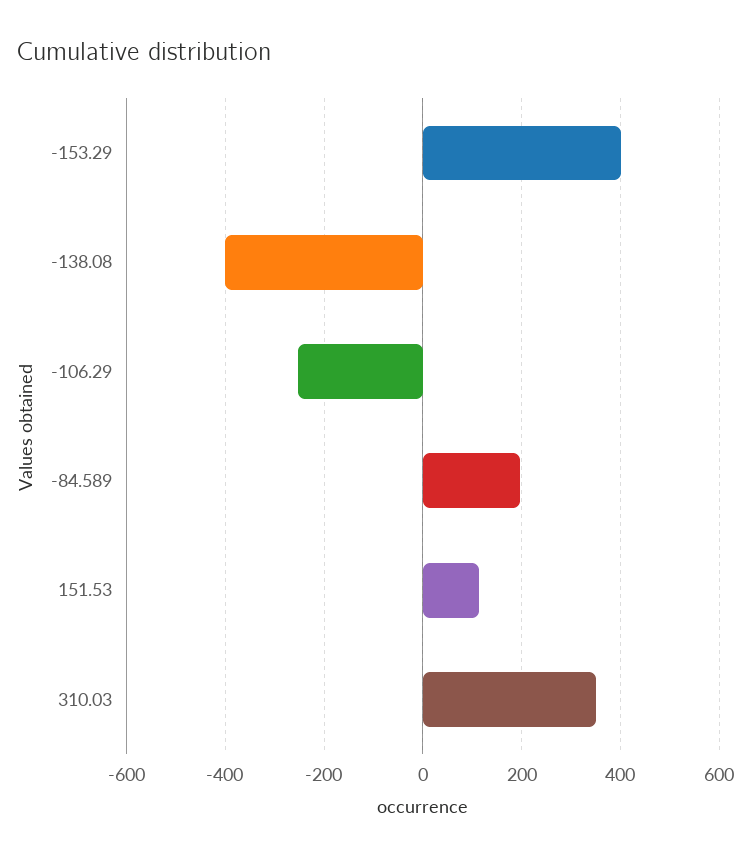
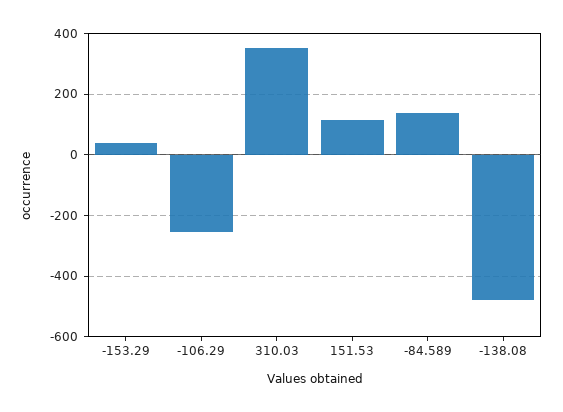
-153.29: 400 -> 40
-138.08: -400 -> -480
-84.589: 200 -> 140

